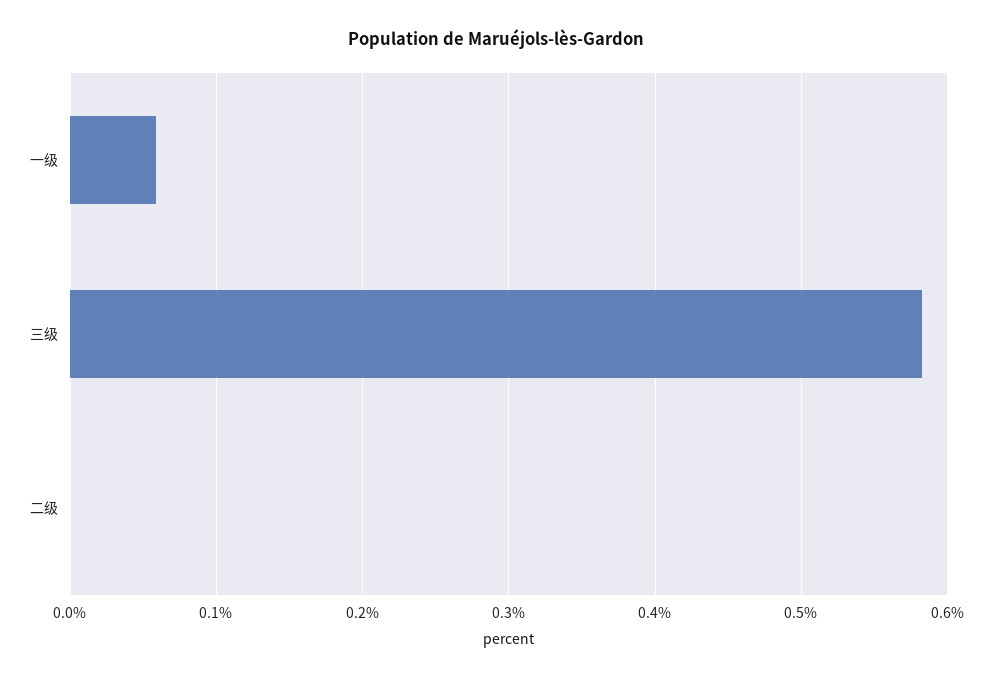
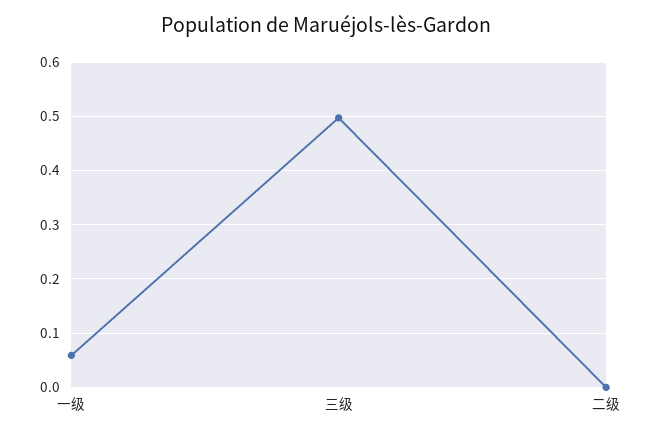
三级: 0.58 -> 0.5

